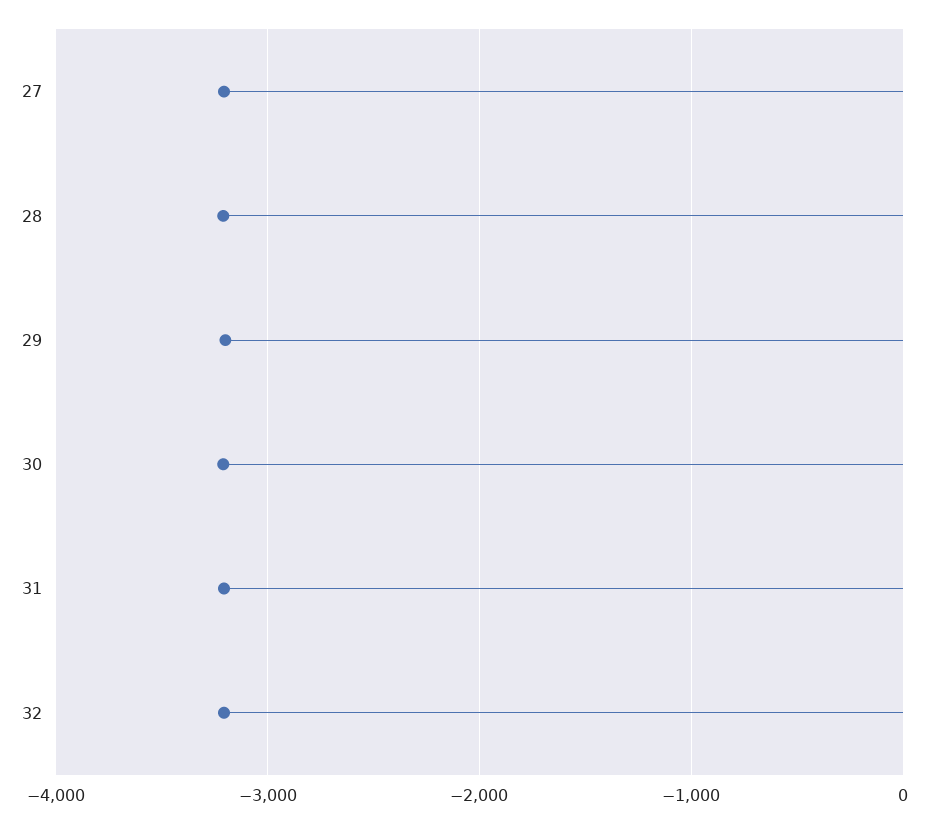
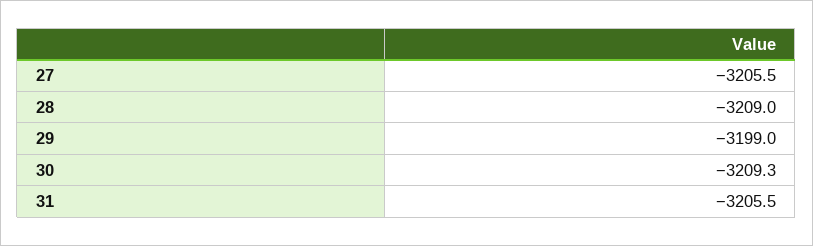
32: -3200 -> none

